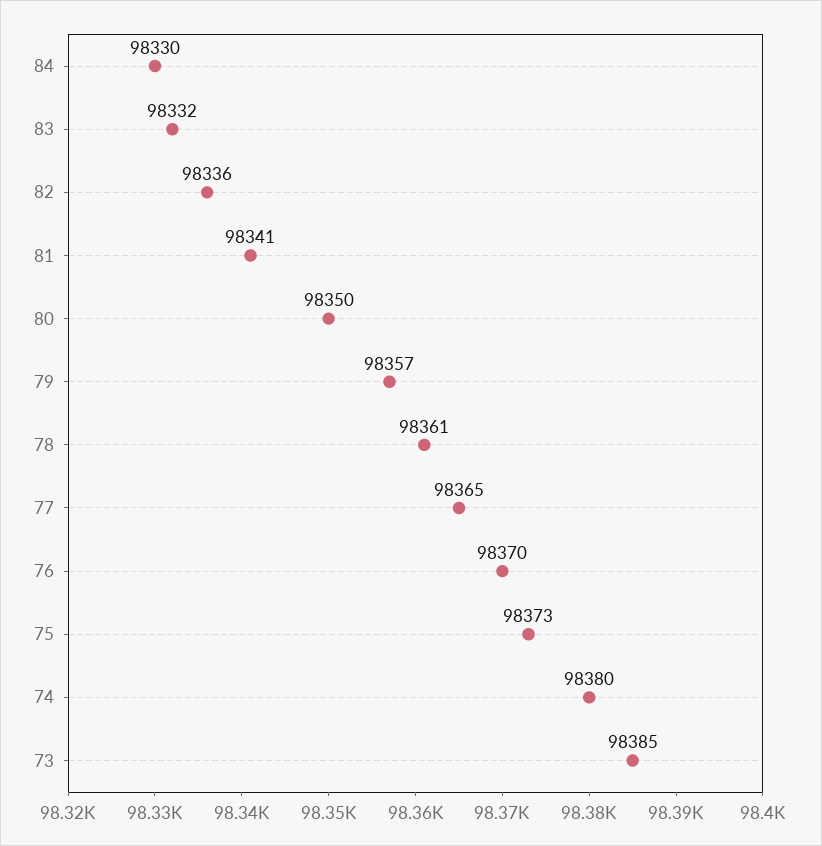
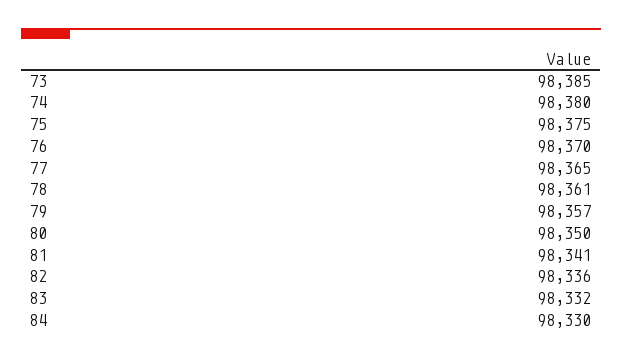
75: 98373 -> 98375

